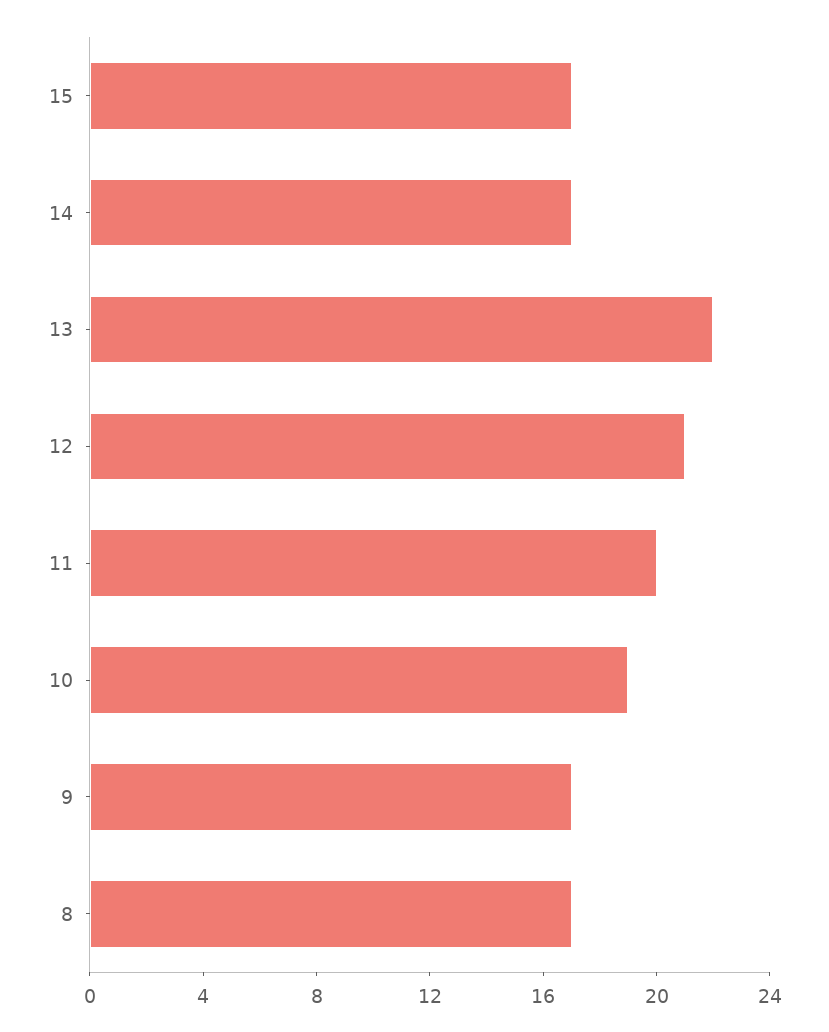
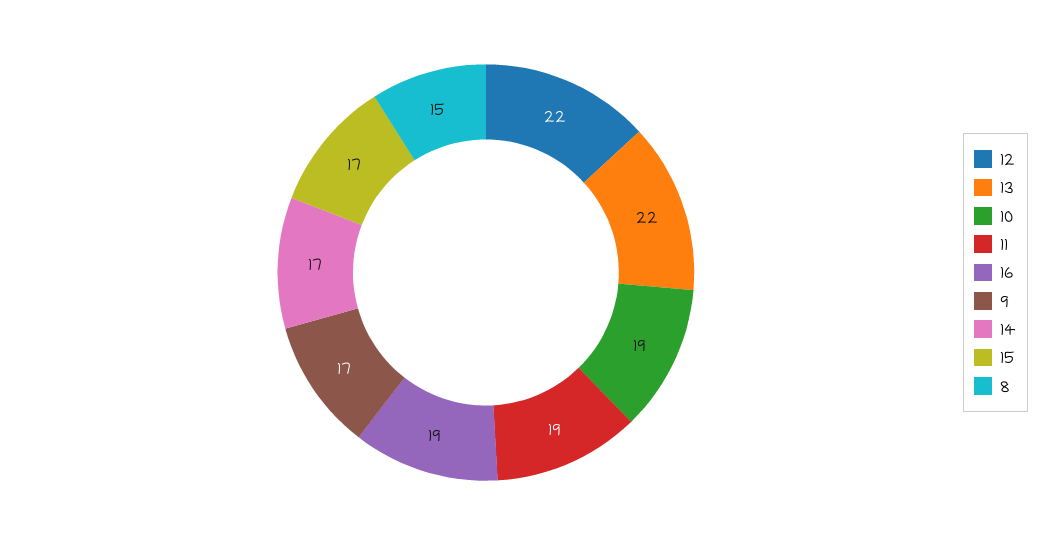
12: 21 -> 22
11: 20 -> 19
8: 17 -> 15
16: none -> 19

